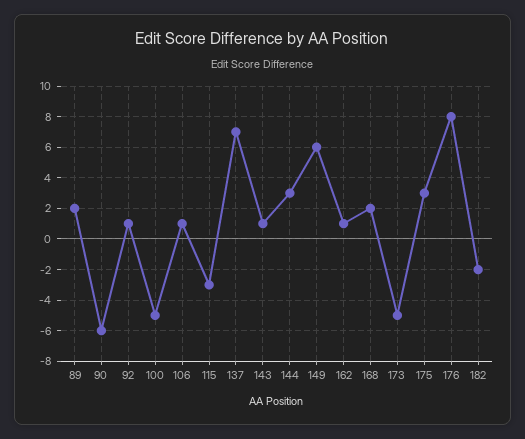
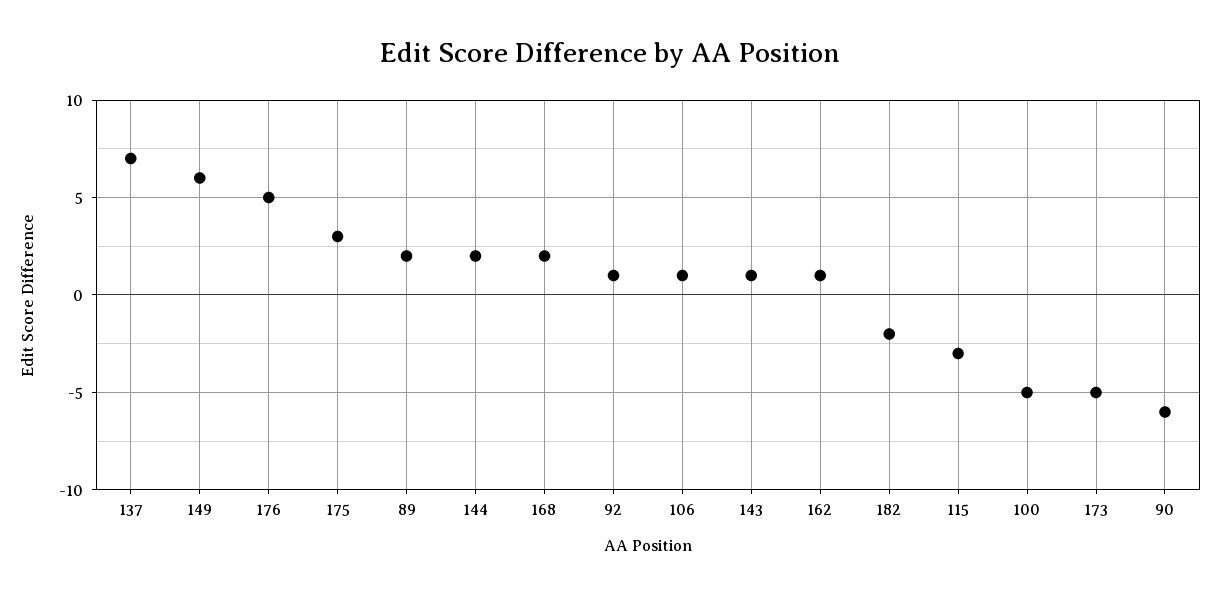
144: 3 -> 2
176: 8 -> 5

